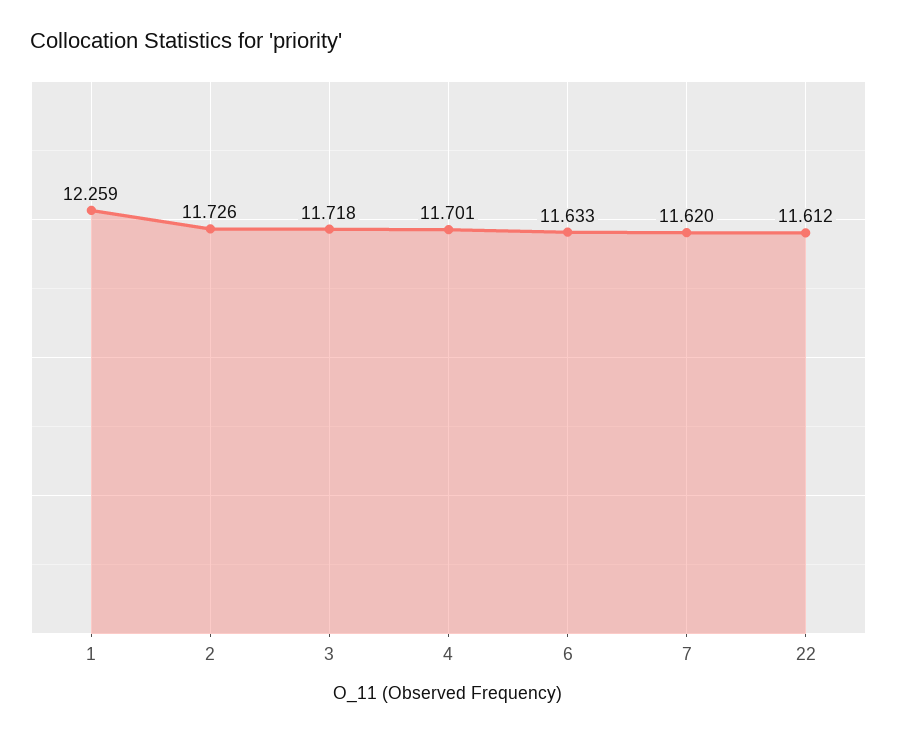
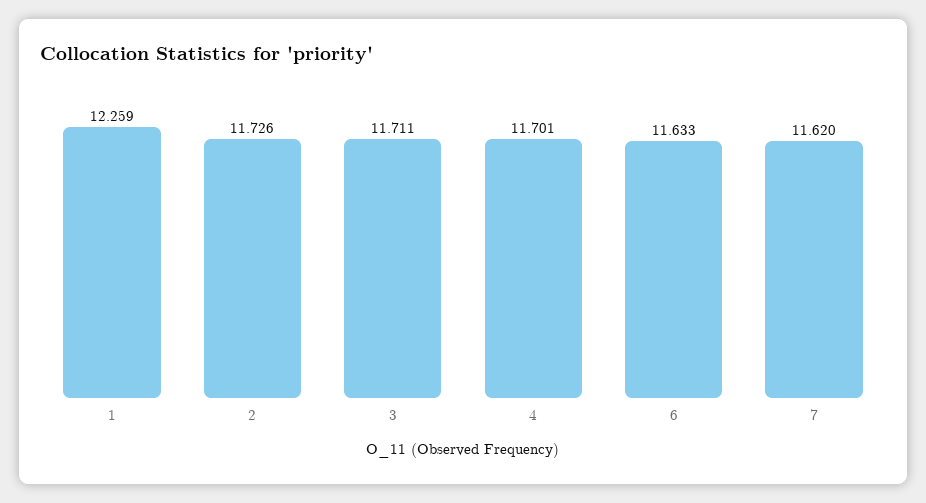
3: 11.718 -> 11.711
22: 11.612 -> none

